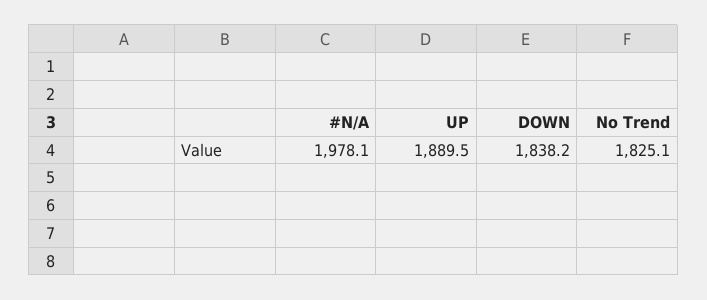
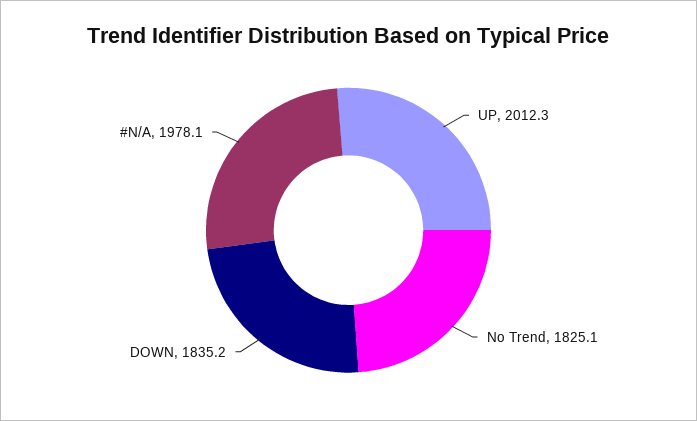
UP: 1889.5 -> 2012.3
DOWN: 1838.2 -> 1835.2

